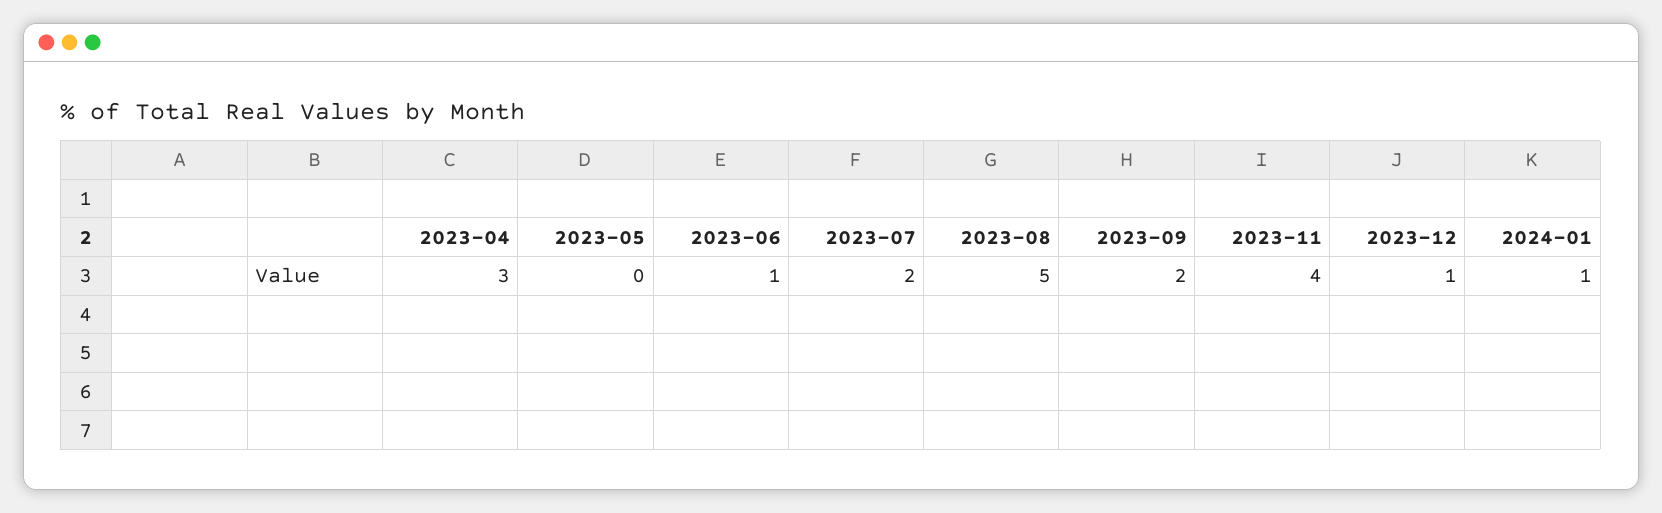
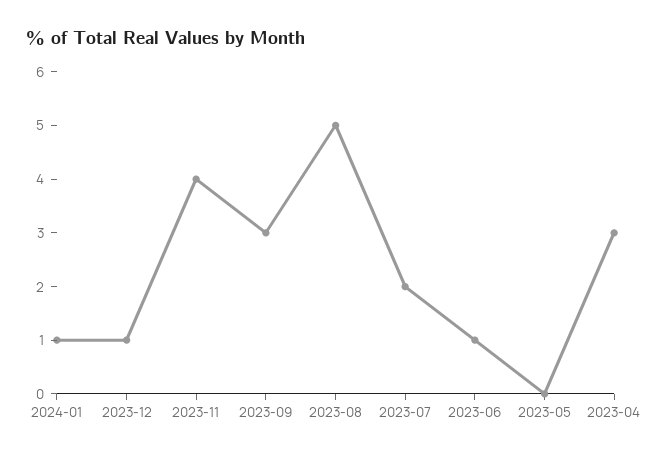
2023-09: 2 -> 3

